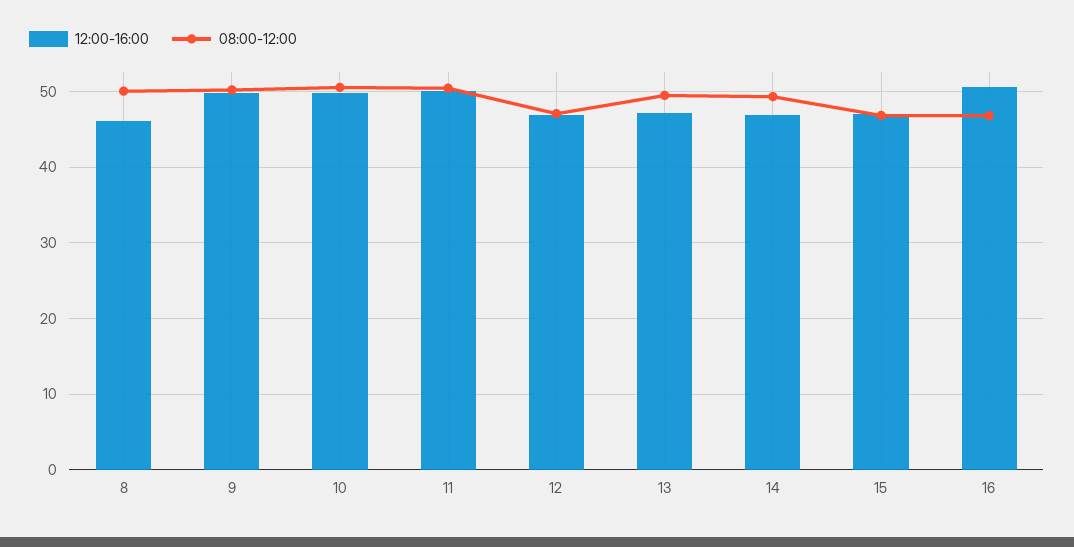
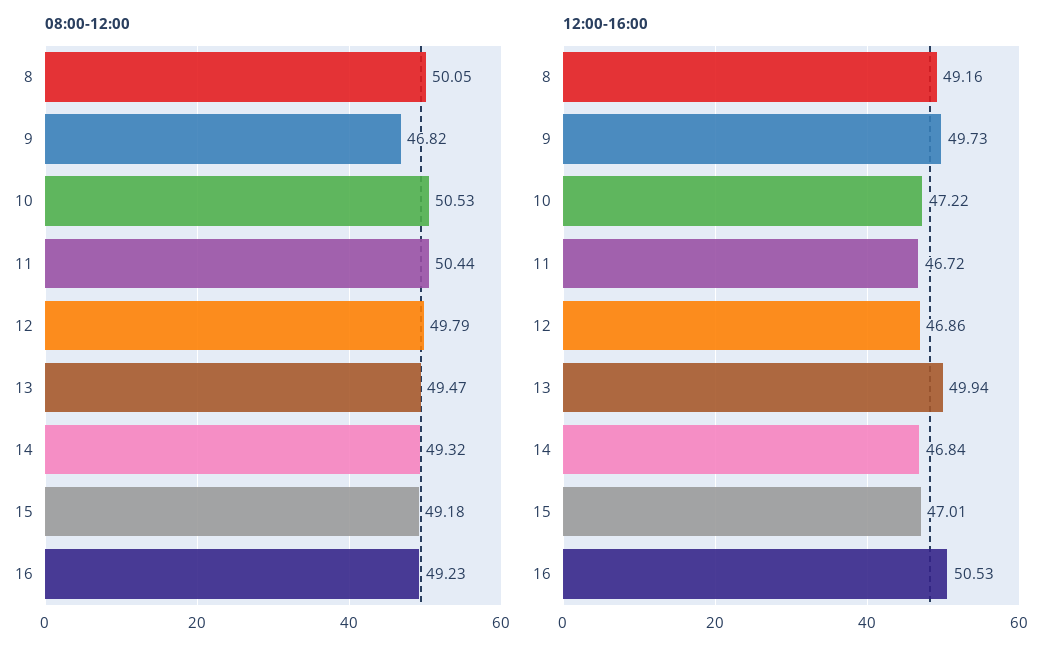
12:00-16:00, 8: 46 -> 49.16
08:00-12:00, 9: 50 -> 46.82
12:00-16:00, 10: 50 -> 47.22
12:00-16:00, 11: 50 -> 46.72
08:00-12:00, 12: 47 -> 49.79
12:00-16:00, 13: 47 -> 49.94
08:00-12:00, 15: 47 -> 49.18
08:00-12:00, 16: 47 -> 49.23

